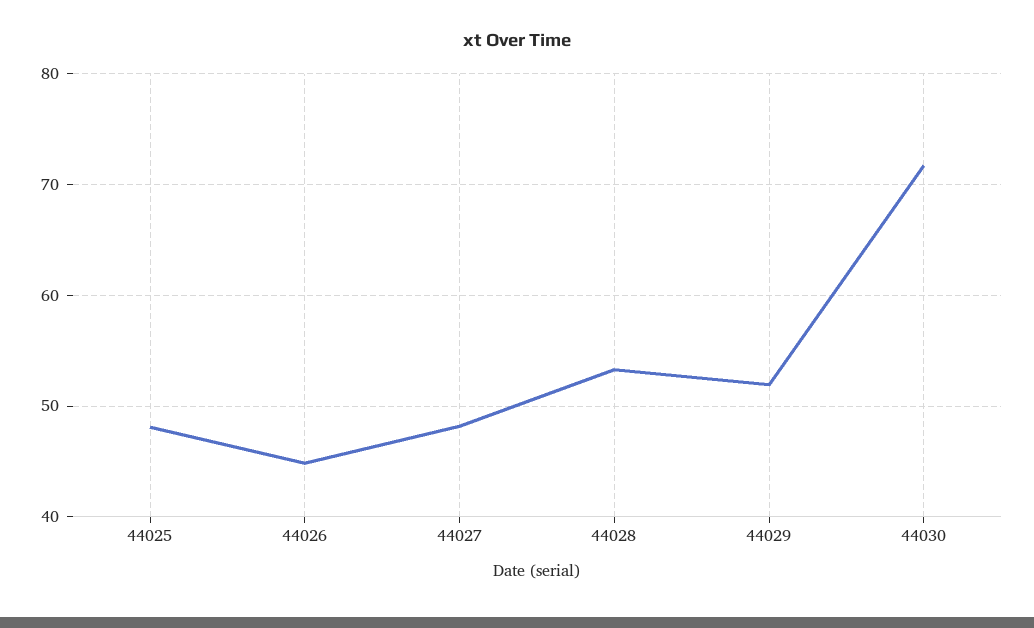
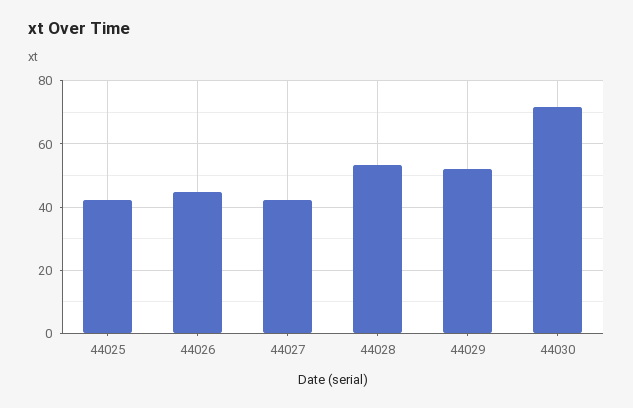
44025: 48 -> 42
44027: 48 -> 42

